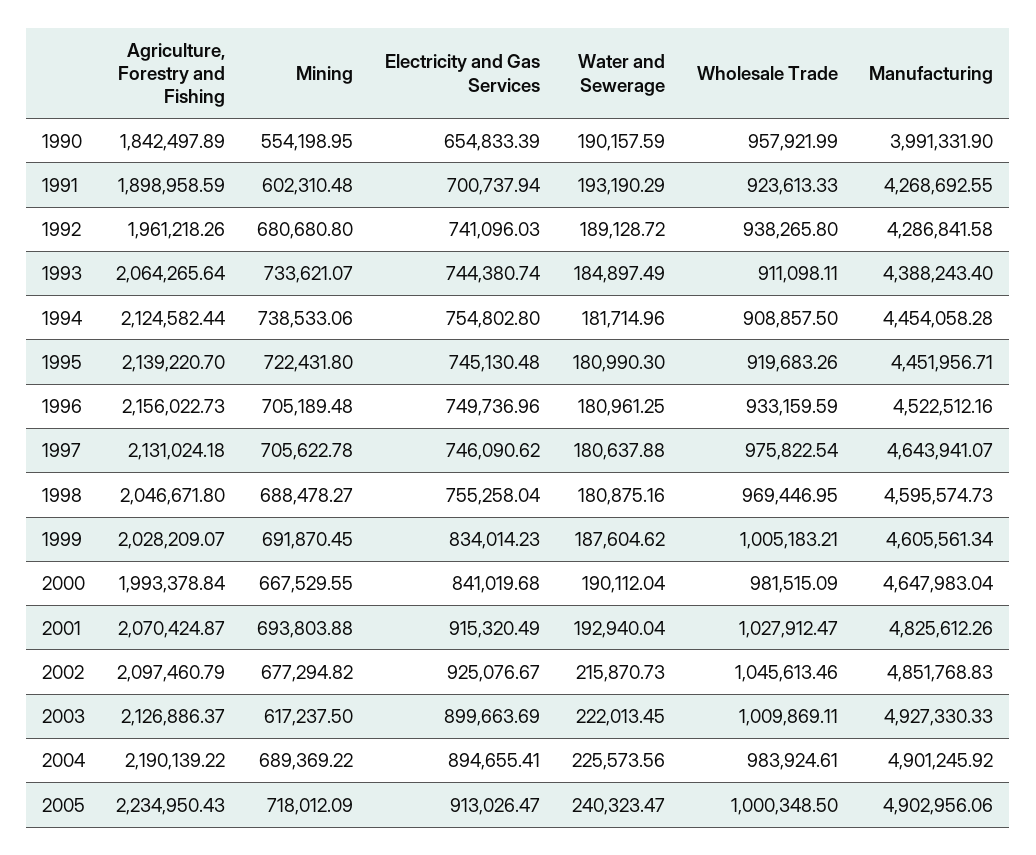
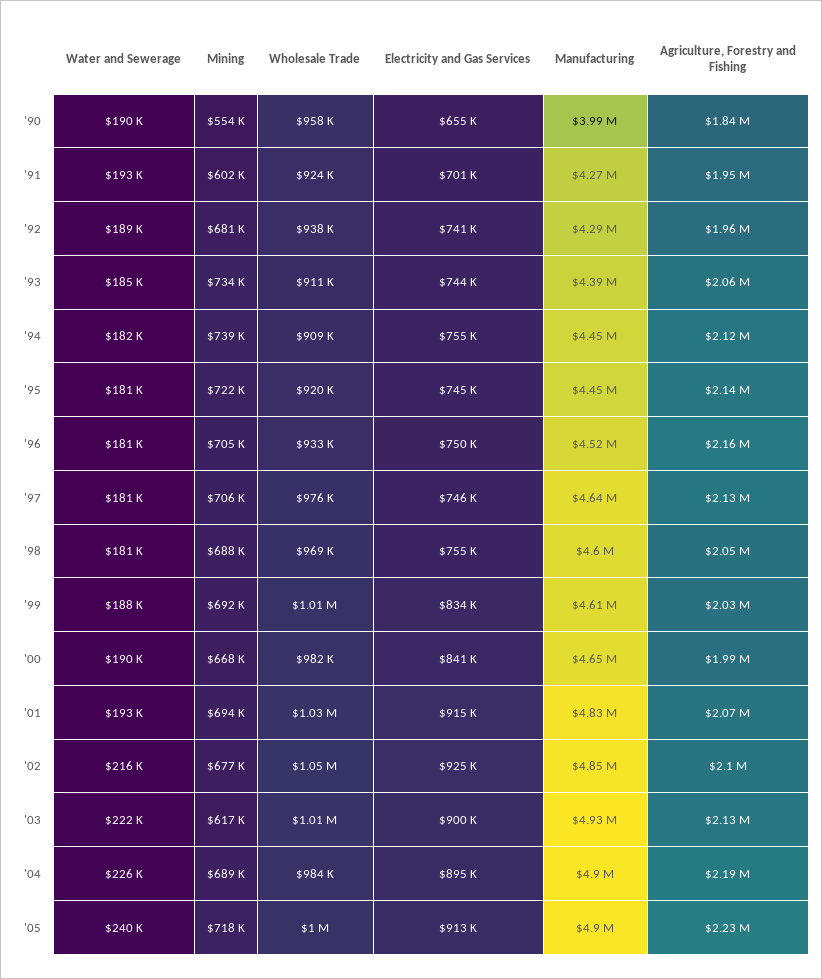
Agriculture, Forestry and Fishing, 1991: 1898958.59 -> 1950000

